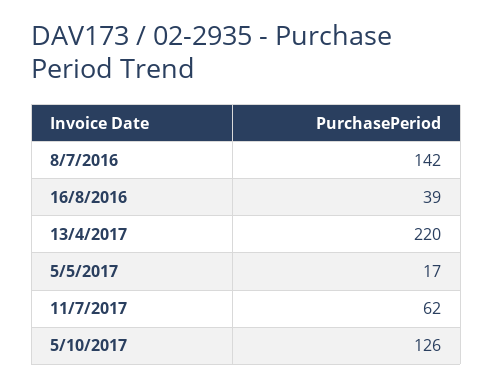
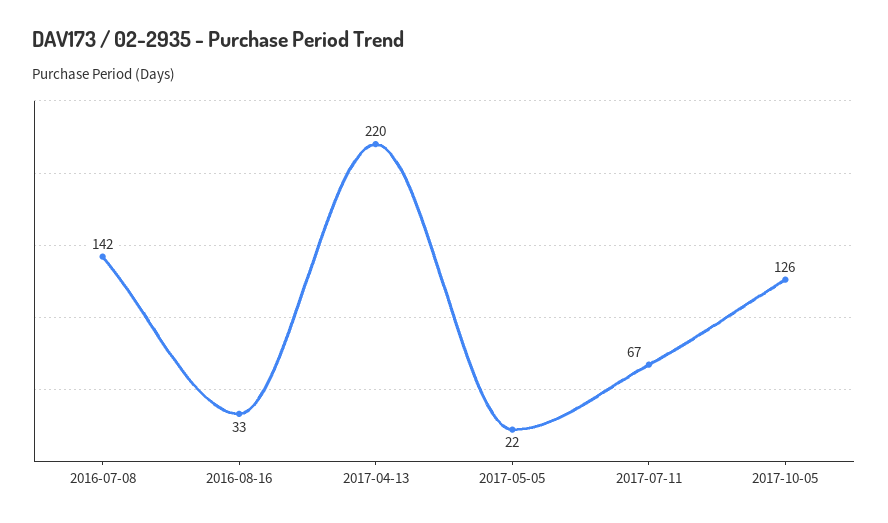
16/8/2016: 39 -> 33
5/5/2017: 17 -> 22
11/7/2017: 62 -> 67

